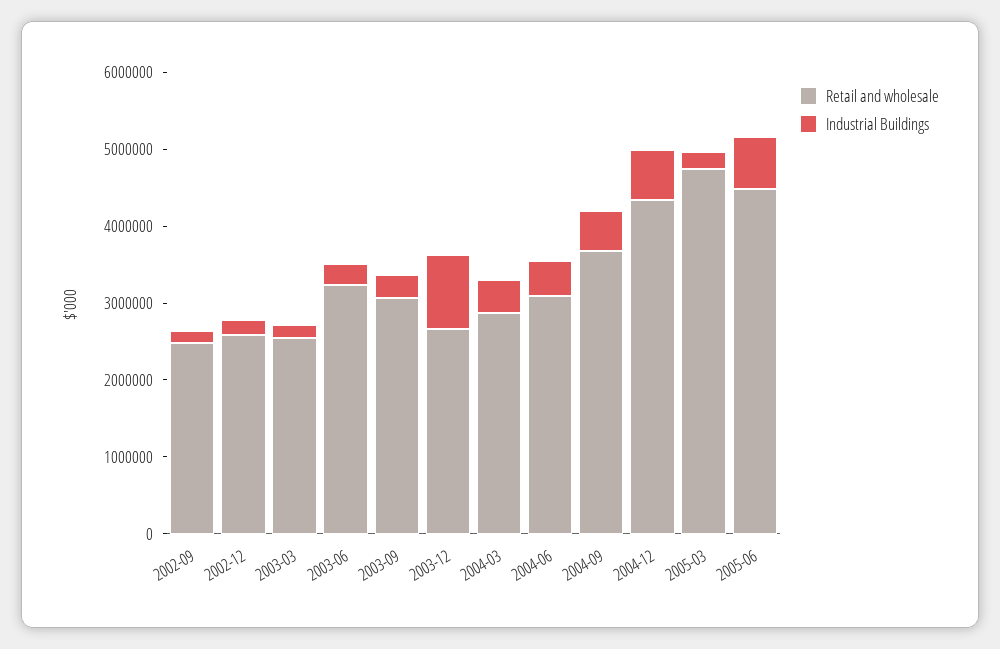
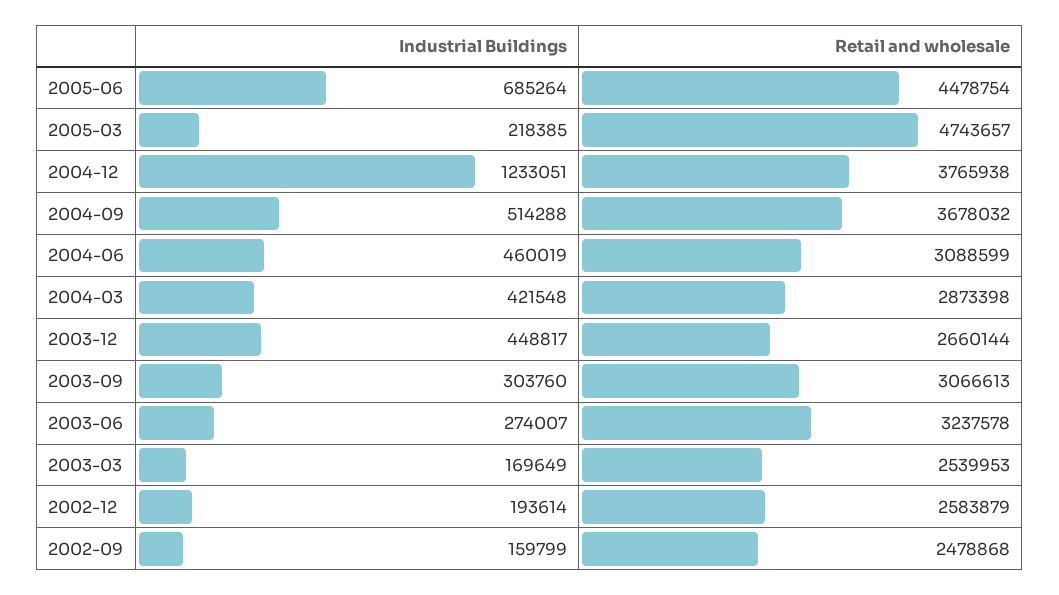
Industrial Buildings, 2003-12: 1000000 -> 448817
Retail and wholesale, 2004-12: 4400000 -> 3765938
Industrial Buildings, 2004-12: 600000 -> 1233051

